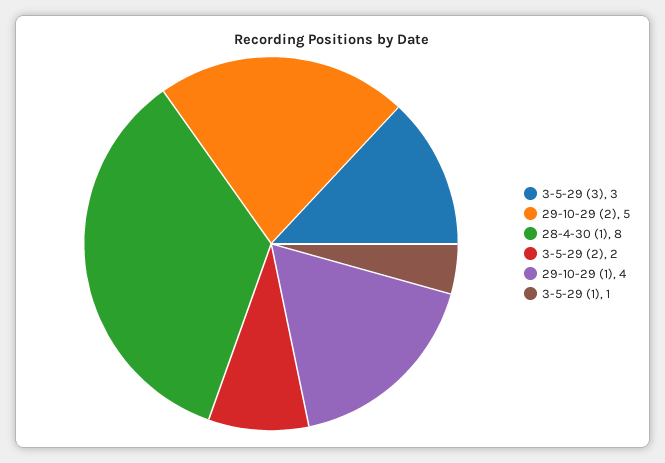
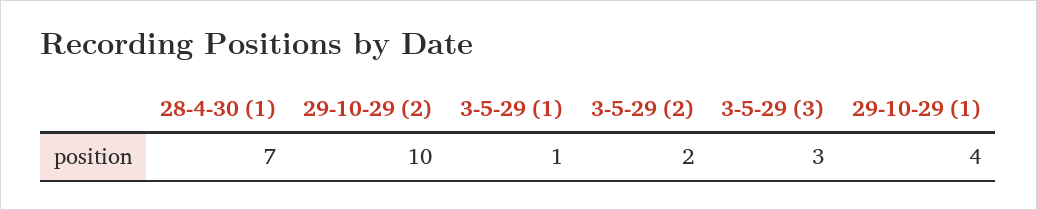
29-10-29 (2): 5 -> 10
28-4-30 (1): 8 -> 7

